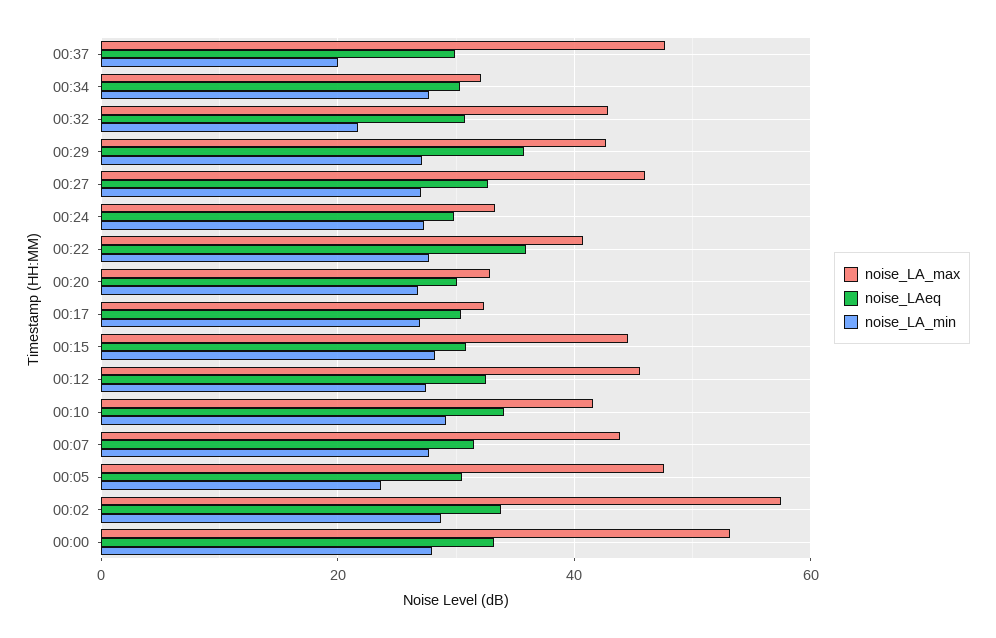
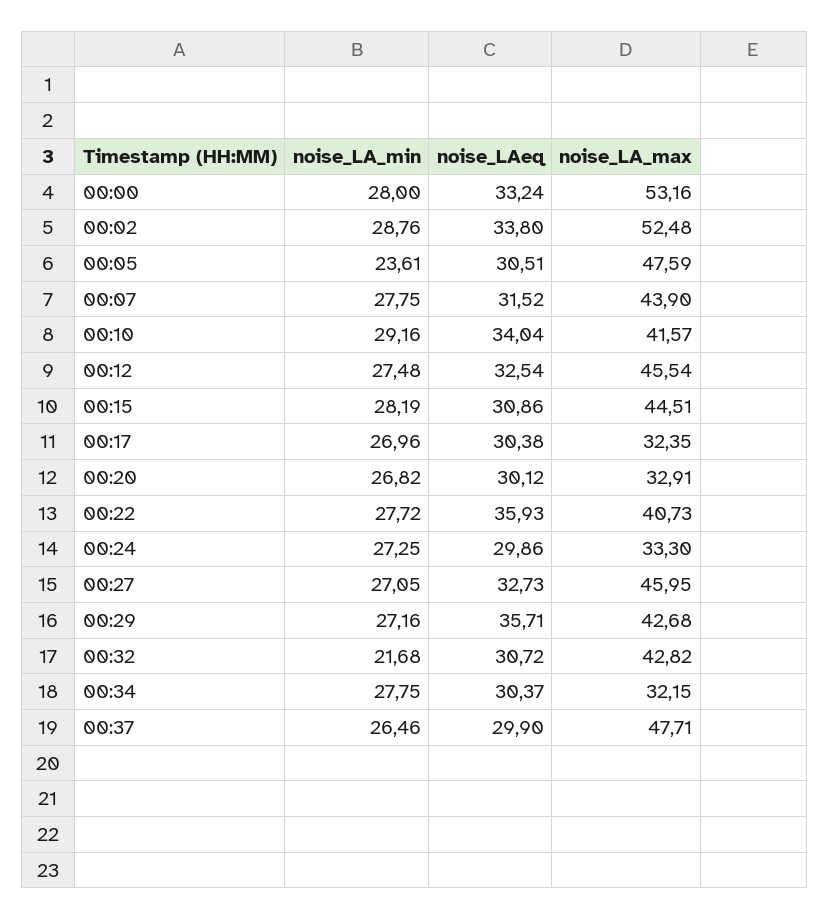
noise_LA_min, 00:37: 20 -> 26.46
noise_LA_max, 00:02: 58 -> 52.48

